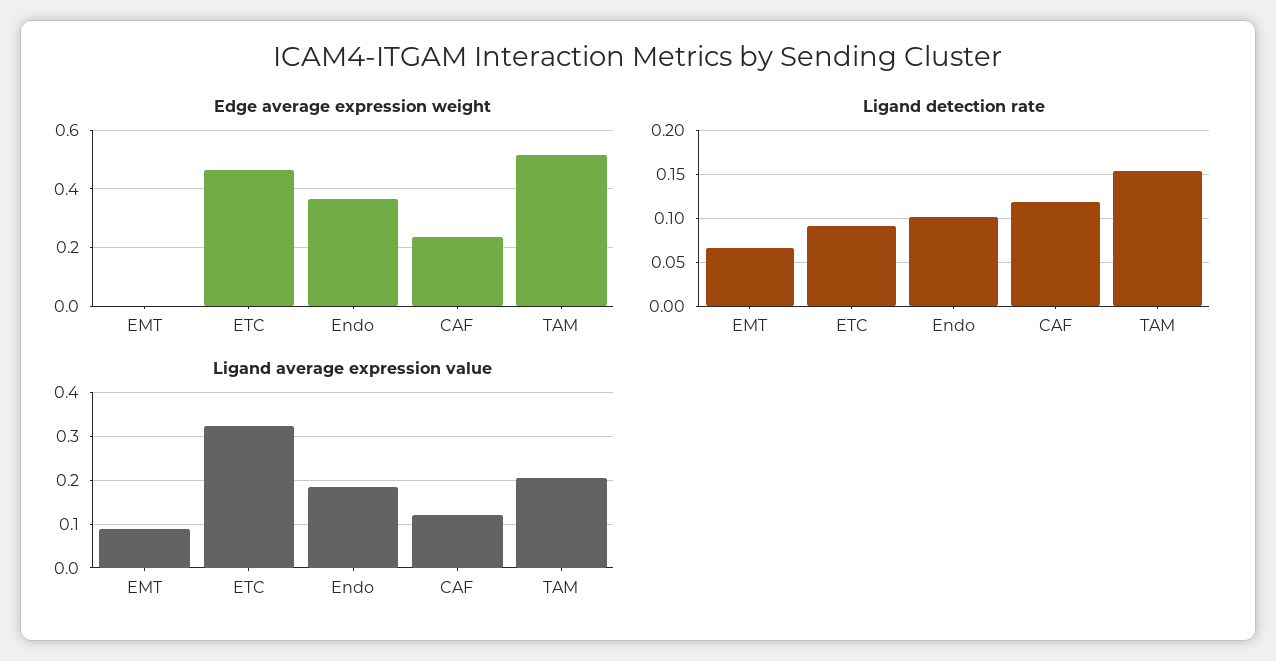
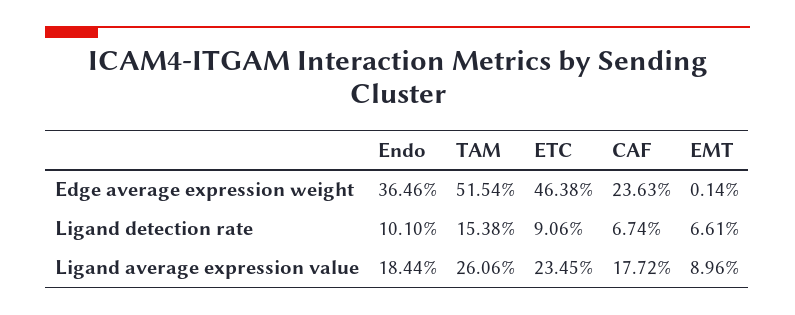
Ligand detection rate, CAF: 0.12 -> 0.0674
Ligand average expression value, ETC: 0.32 -> 0.2345
Ligand average expression value, CAF: 0.12 -> 0.1772
Ligand average expression value, TAM: 0.2 -> 0.2606

